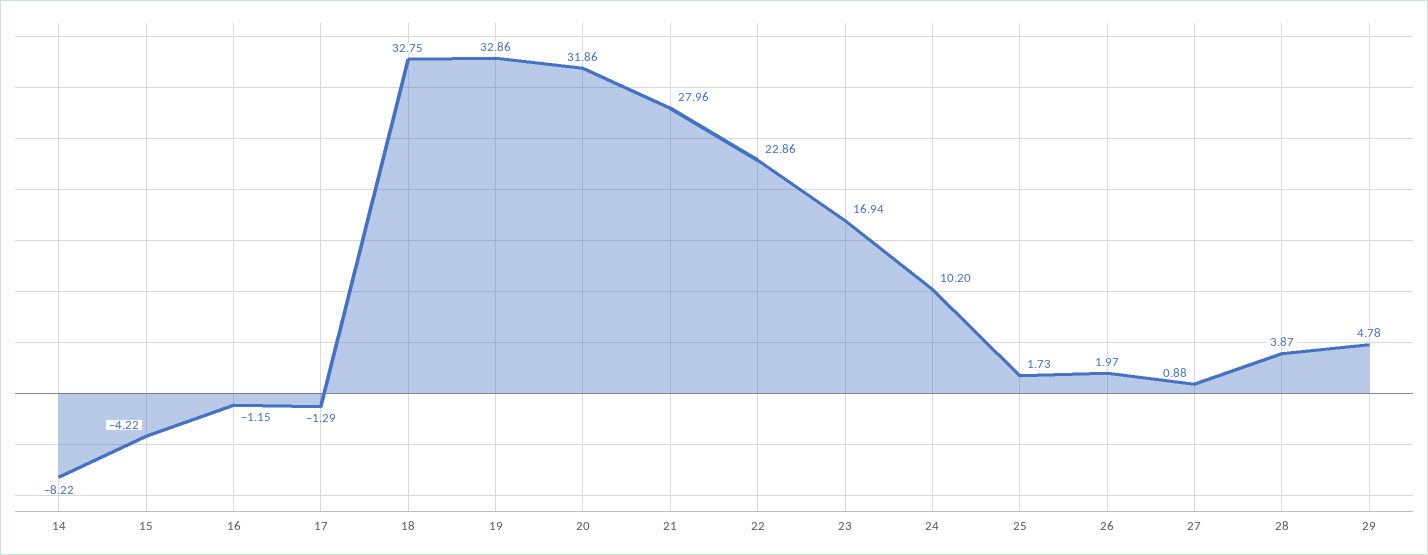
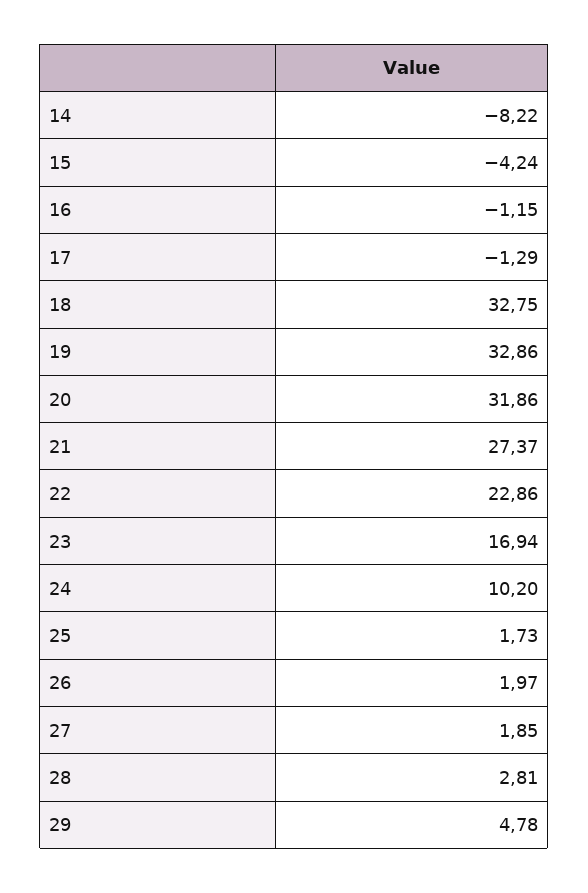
15: -4.22 -> -4.24
21: 27.96 -> 27.37
27: 0.88 -> 1.85
28: 3.87 -> 2.81

